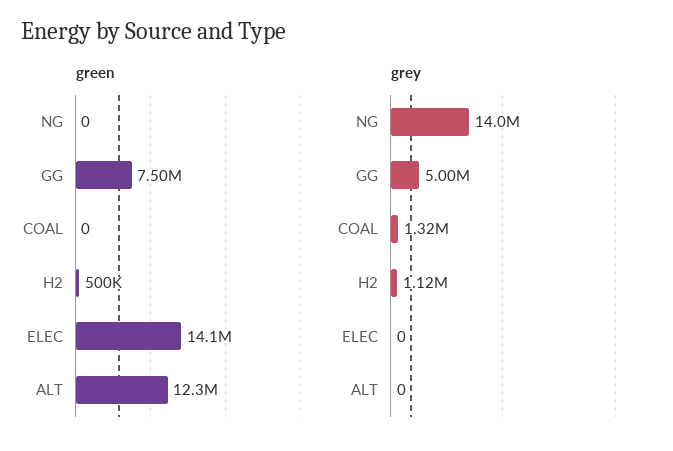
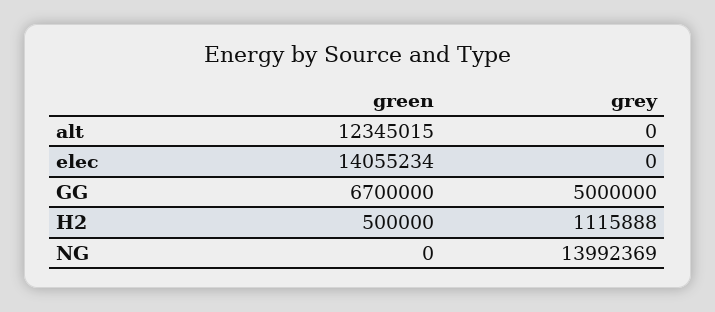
green, GG: 7500000 -> 6700000
green, COAL: 0 -> none
grey, COAL: 1320000 -> none

